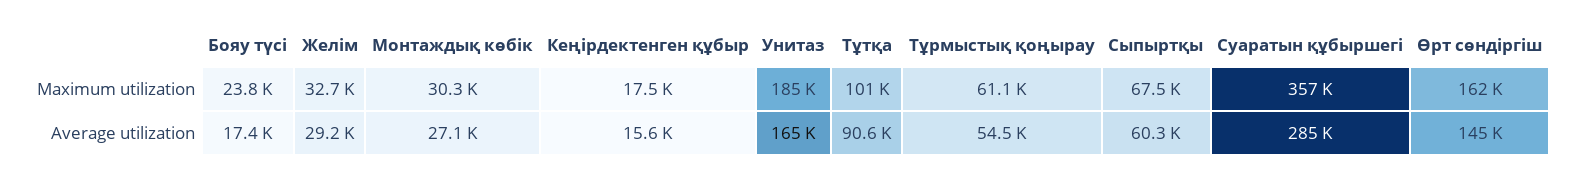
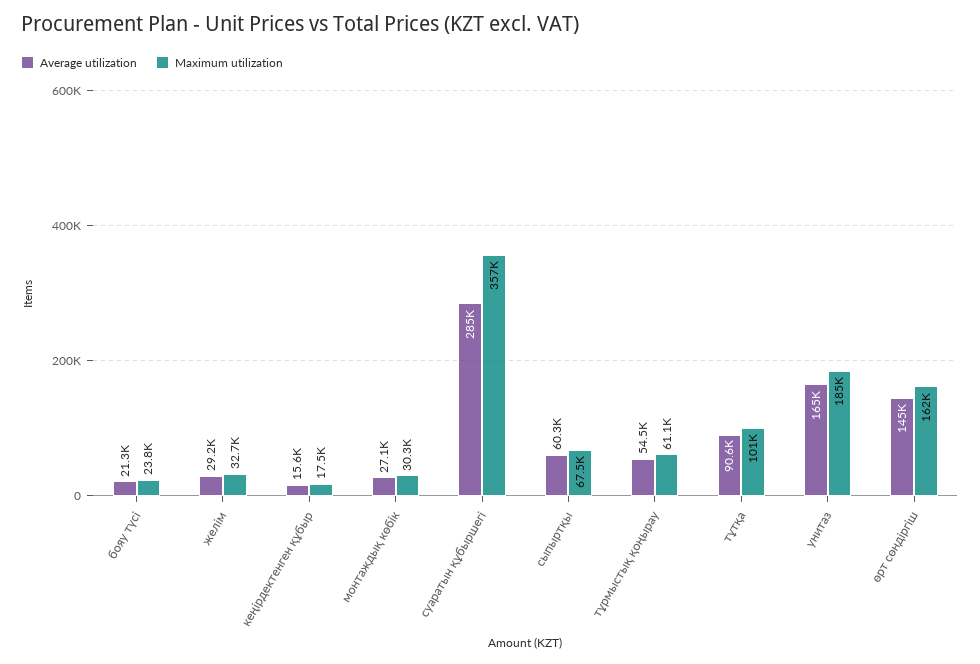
Average utilization, Бояу түсі: 17400 -> 21300

